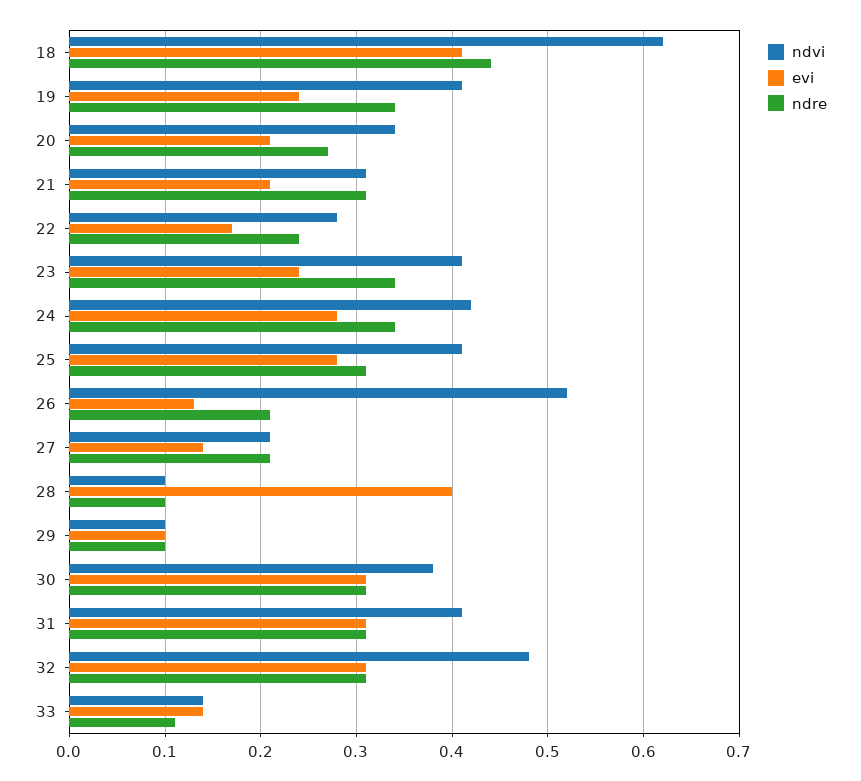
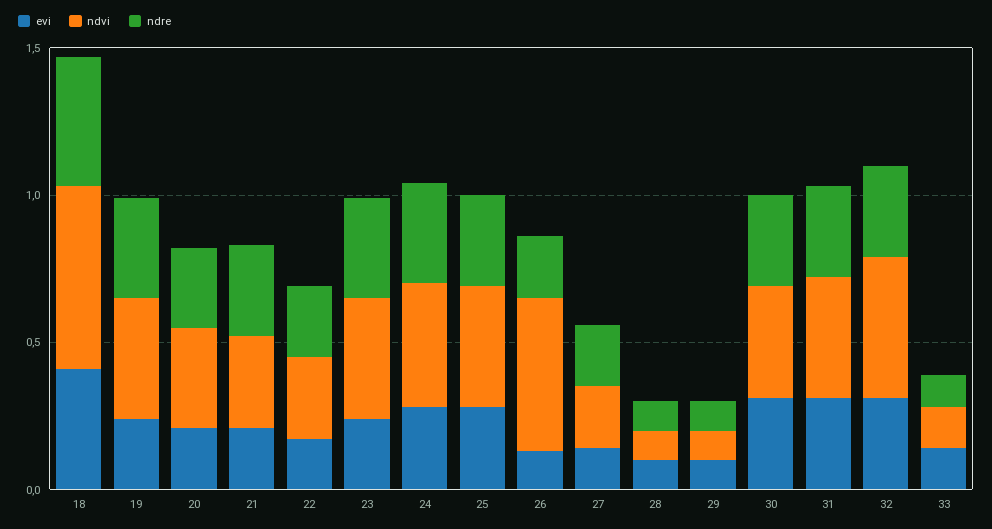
evi, 28: 0.4 -> 0.1

